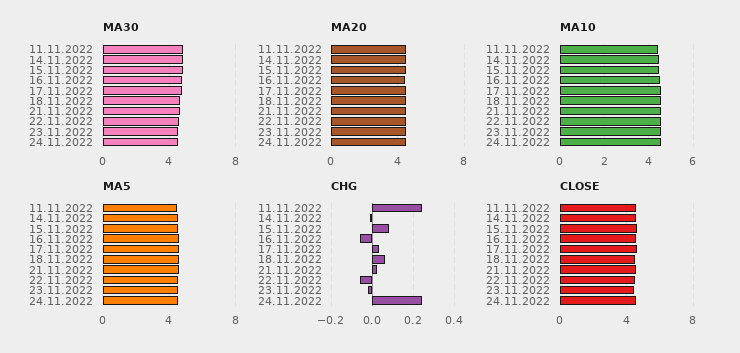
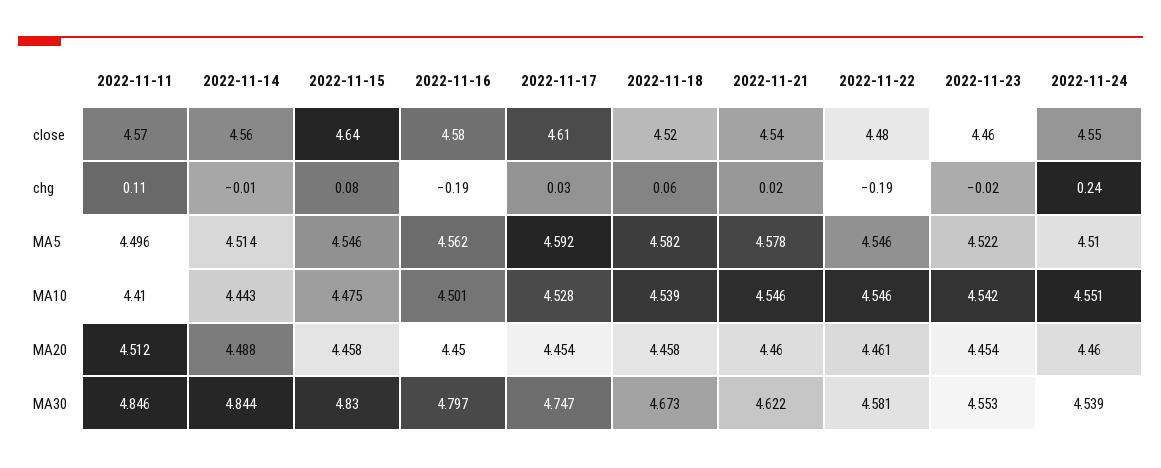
CHG, 11.11.2022: 0.25 -> 0.11
CHG, 16.11.2022: -0.05 -> -0.19
CHG, 22.11.2022: -0.05 -> -0.19

